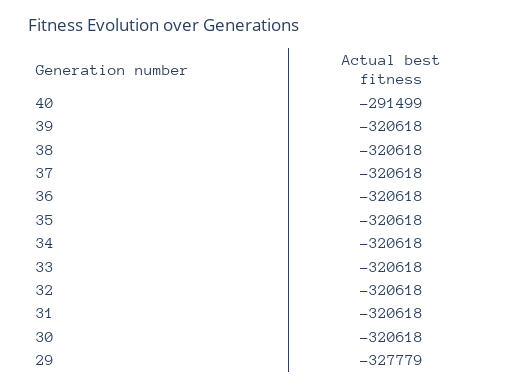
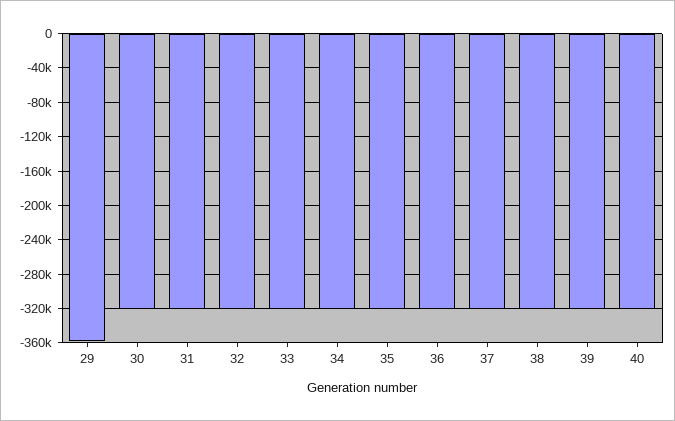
40: -291499 -> -320000
29: -327779 -> -360000

